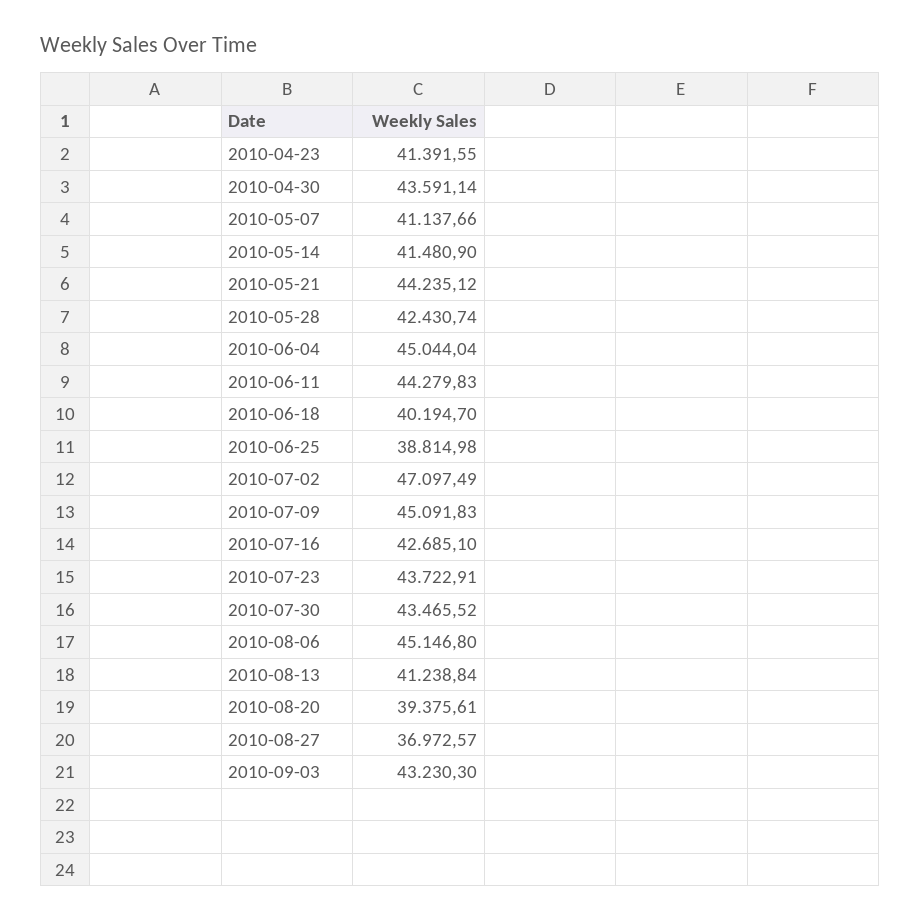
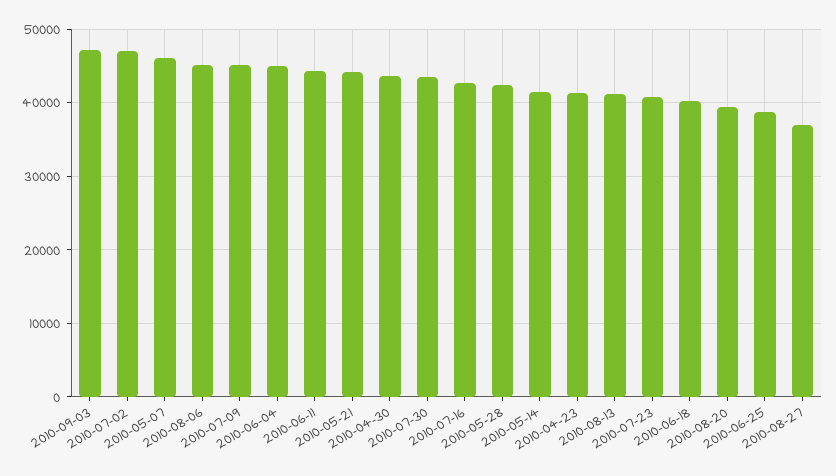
2010-05-07: 41137.66 -> 46000
2010-07-23: 43722.91 -> 41000
2010-09-03: 43230.3 -> 47000

